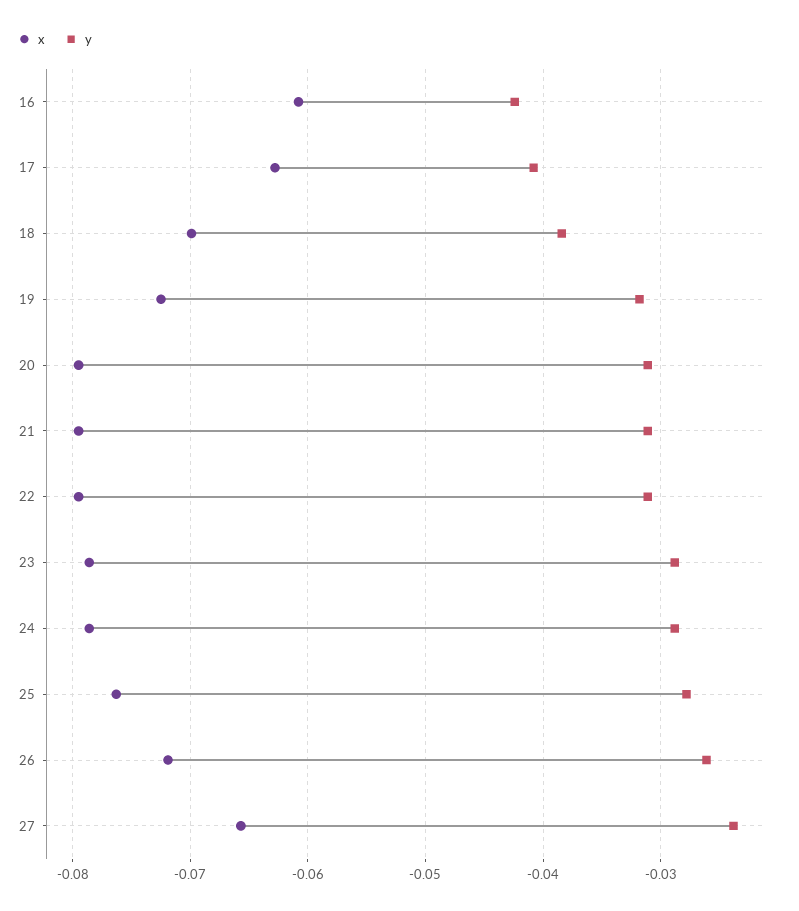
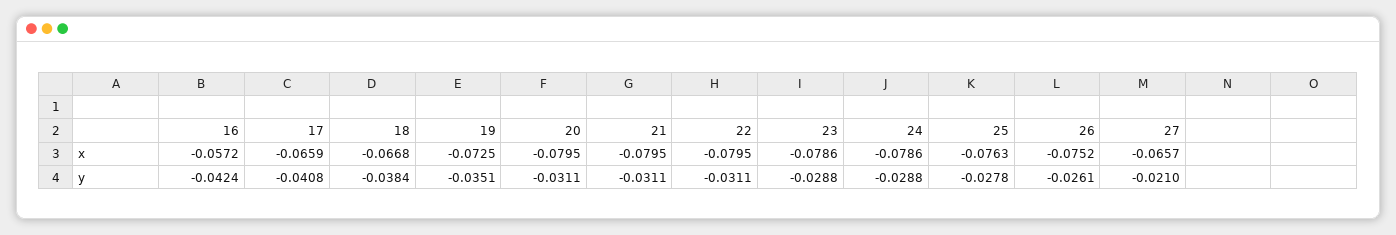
x, 16: -0.061 -> -0.0572
x, 17: -0.063 -> -0.0659
x, 18: -0.07 -> -0.0668
y, 19: -0.032 -> -0.0351
x, 26: -0.072 -> -0.0752
y, 27: -0.024 -> -0.021

